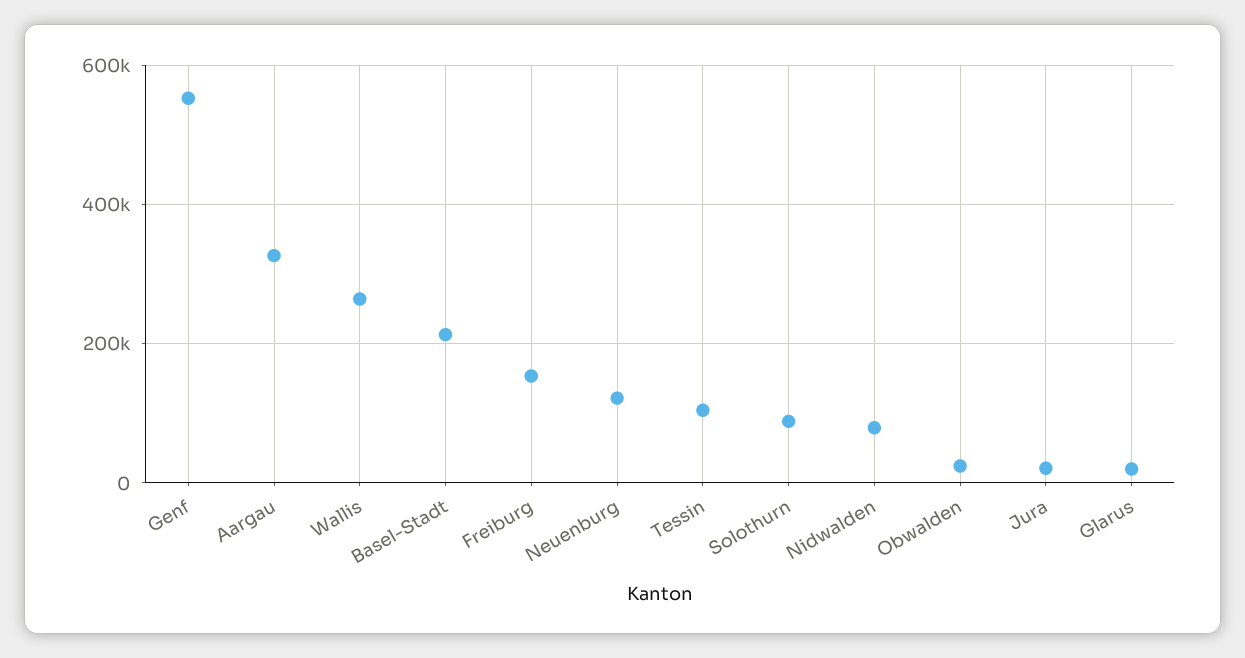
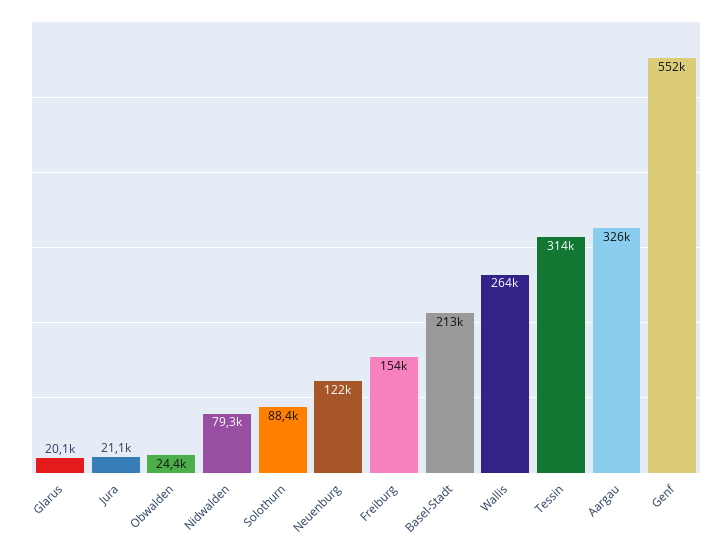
Tessin: 100000 -> 314000

